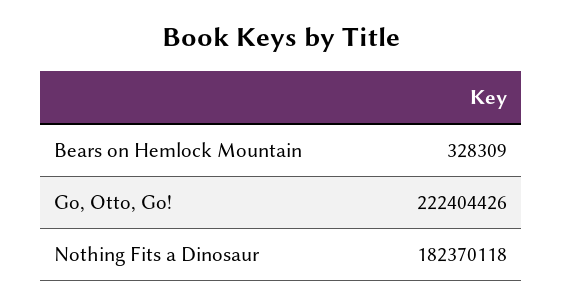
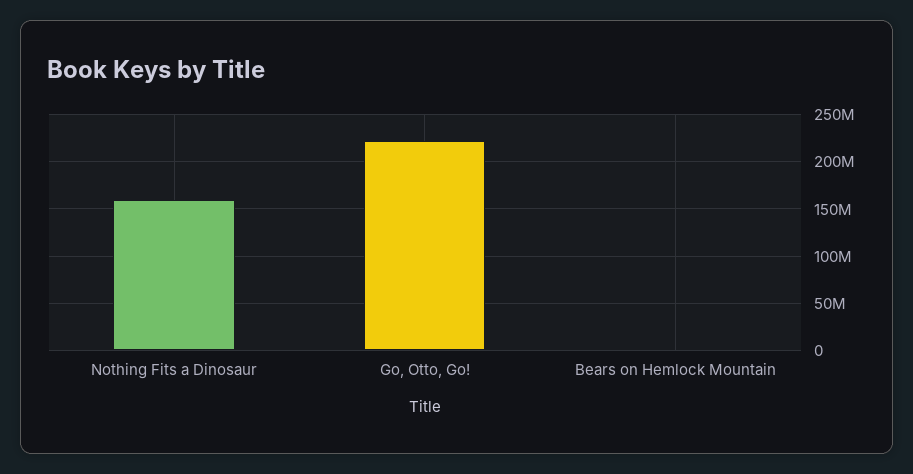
Nothing Fits a Dinosaur: 182370118 -> 160000000

